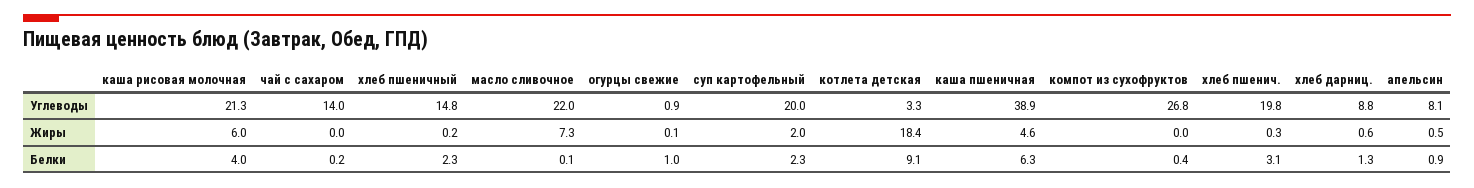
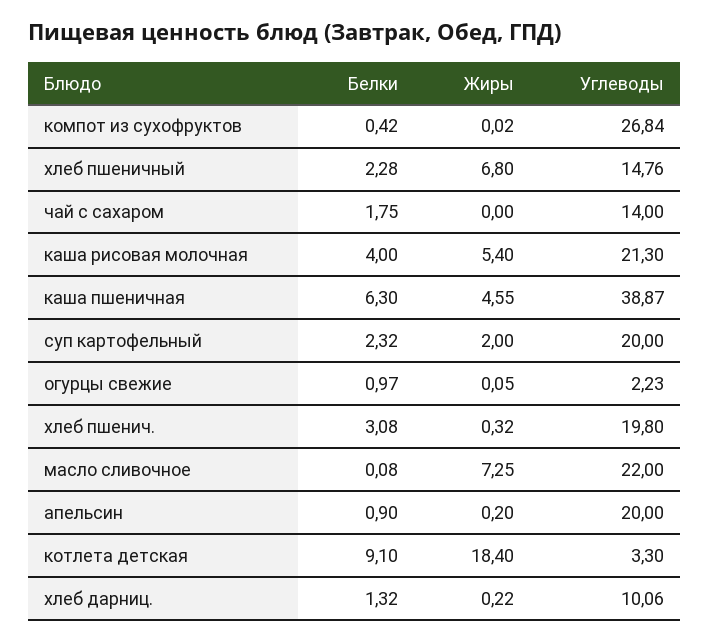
огурцы свежие, Углеводы: 0.9 -> 2.23
хлеб дарниц., Углеводы: 8.8 -> 10.06
апельсин, Углеводы: 8.1 -> 20
каша рисовая молочная, Жиры: 6 -> 5.4
хлеб пшеничный, Жиры: 0.2 -> 6.8
хлеб дарниц., Жиры: 0.6 -> 0.22
апельсин, Жиры: 0.5 -> 0.2
чай с сахаром, Белки: 0.2 -> 1.75

